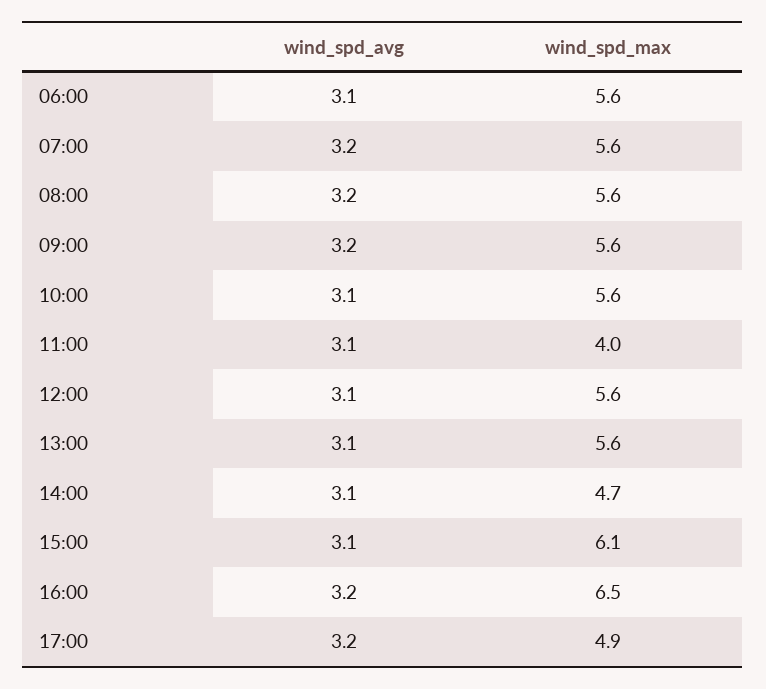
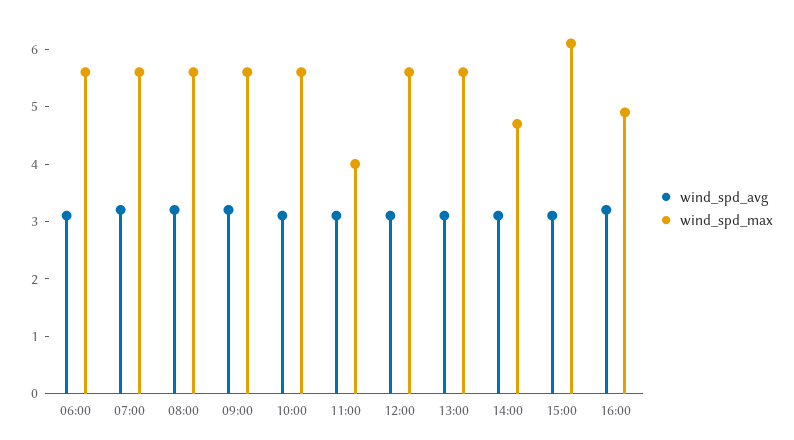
wind_spd_max, 16:00: 6.5 -> 5
wind_spd_avg, 17:00: 3.2 -> none
wind_spd_max, 17:00: 4.9 -> none

